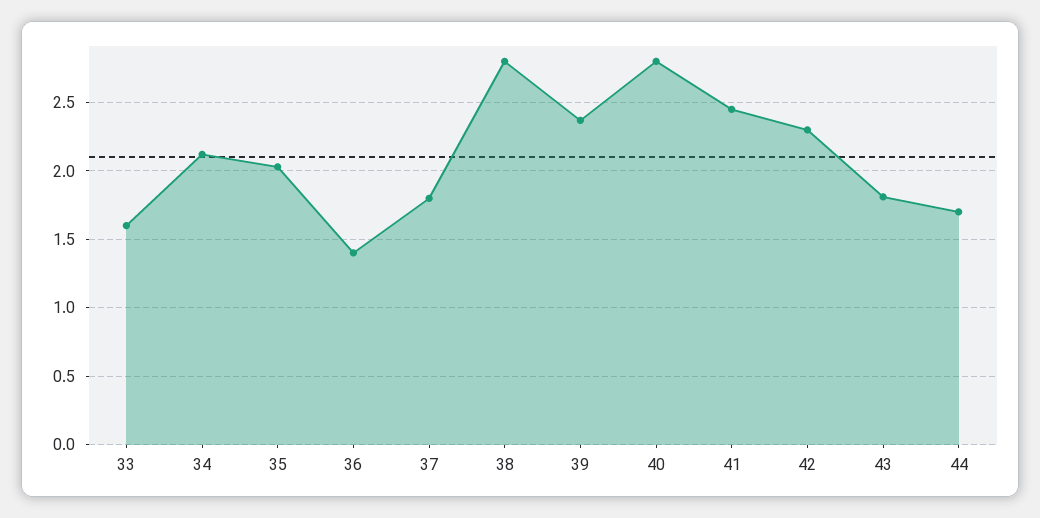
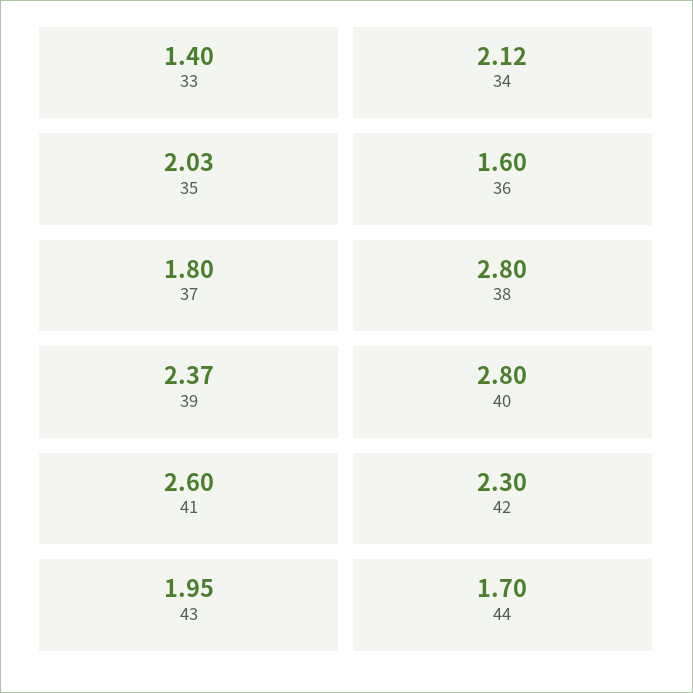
33: 1.6 -> 1.4
36: 1.4 -> 1.6
41: 2.45 -> 2.6
43: 1.8 -> 1.95

